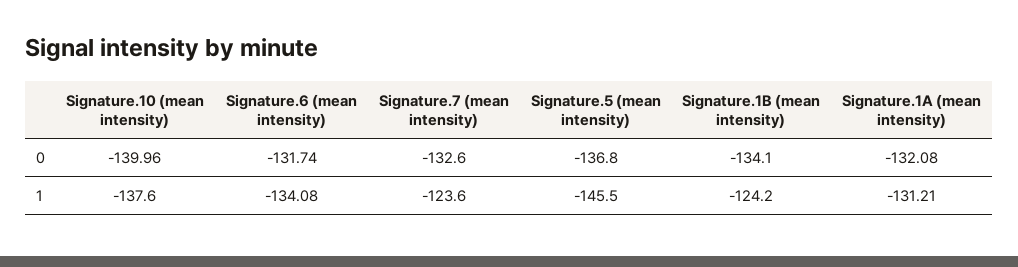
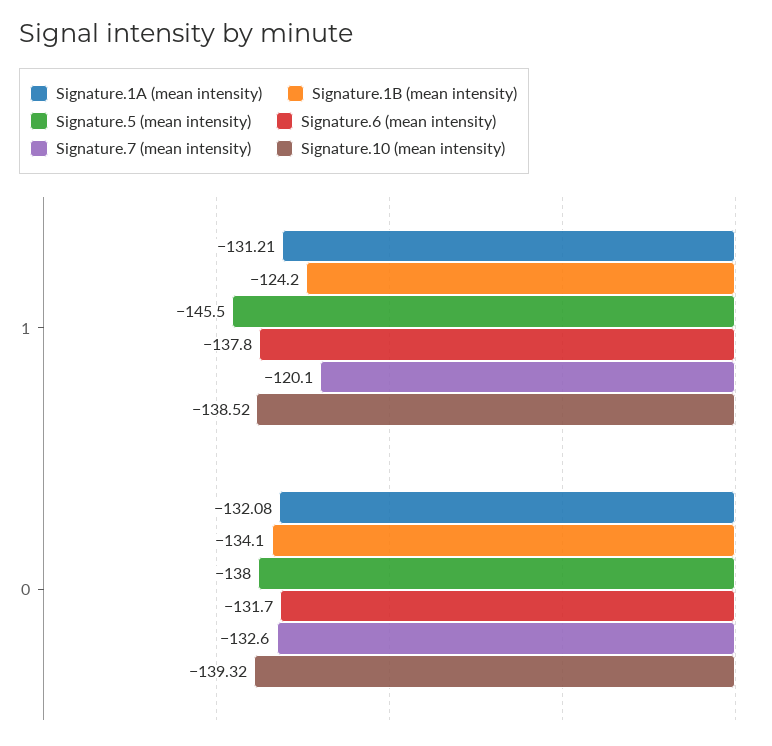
Signature.10 (mean intensity), 0: -139.96 -> -139.32
Signature.5 (mean intensity), 0: -136.8 -> -138
Signature.10 (mean intensity), 1: -137.6 -> -138.52
Signature.6 (mean intensity), 1: -134.08 -> -137.8
Signature.7 (mean intensity), 1: -123.6 -> -120.1

